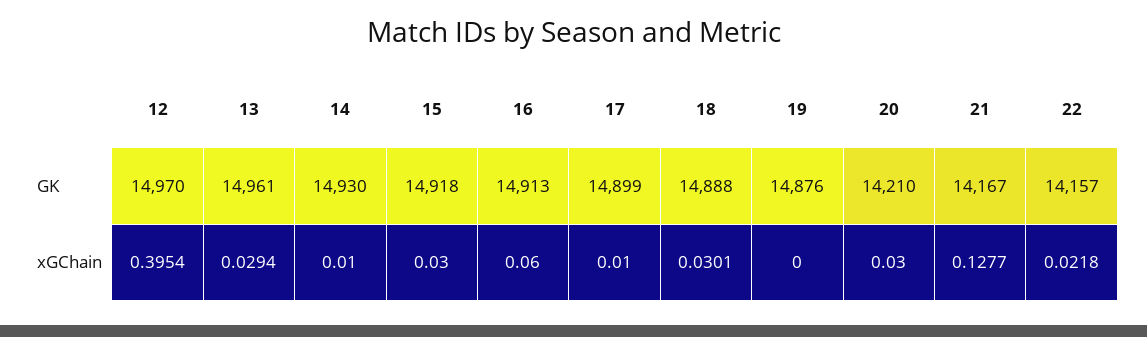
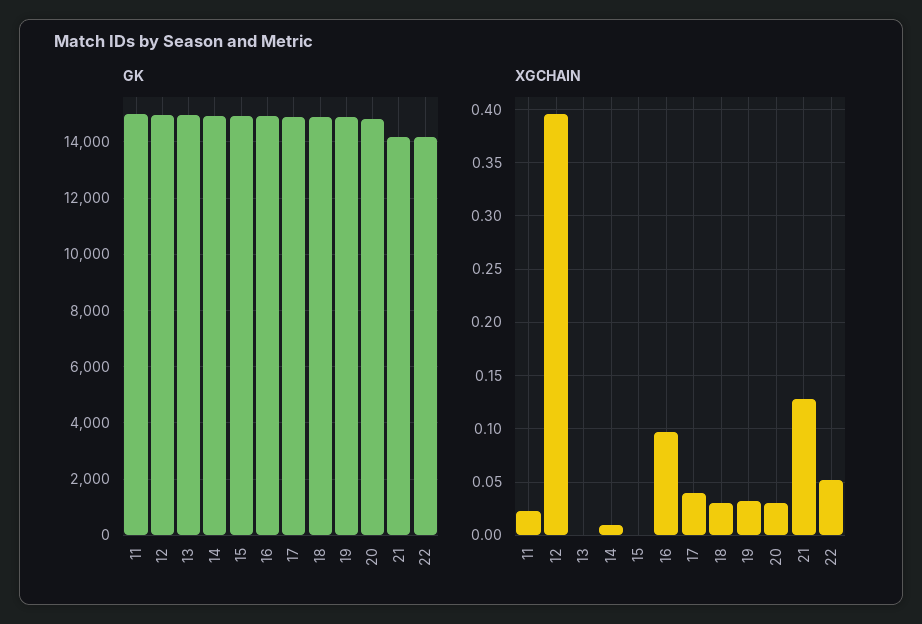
GK, 20: 14210 -> 14750
xGChain, 13: 0.0294 -> 0
xGChain, 15: 0.03 -> 0
xGChain, 16: 0.06 -> 0.1
xGChain, 17: 0.01 -> 0.04
xGChain, 19: 0 -> 0.03
xGChain, 22: 0.0218 -> 0.05
GK, 11: none -> 15000
xGChain, 11: none -> 0.02

